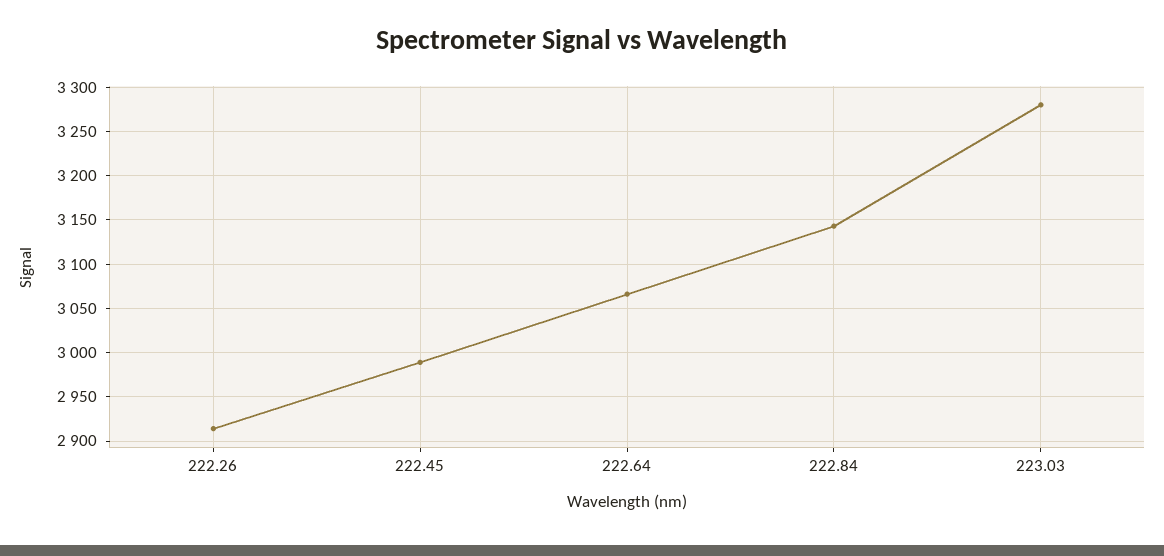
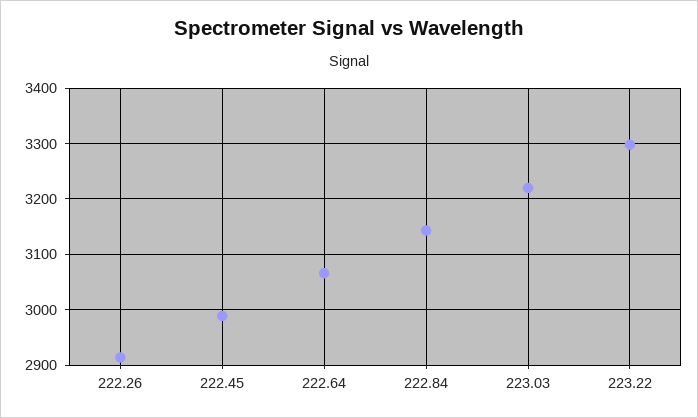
223.03: 3280 -> 3220
223.22: none -> 3300

